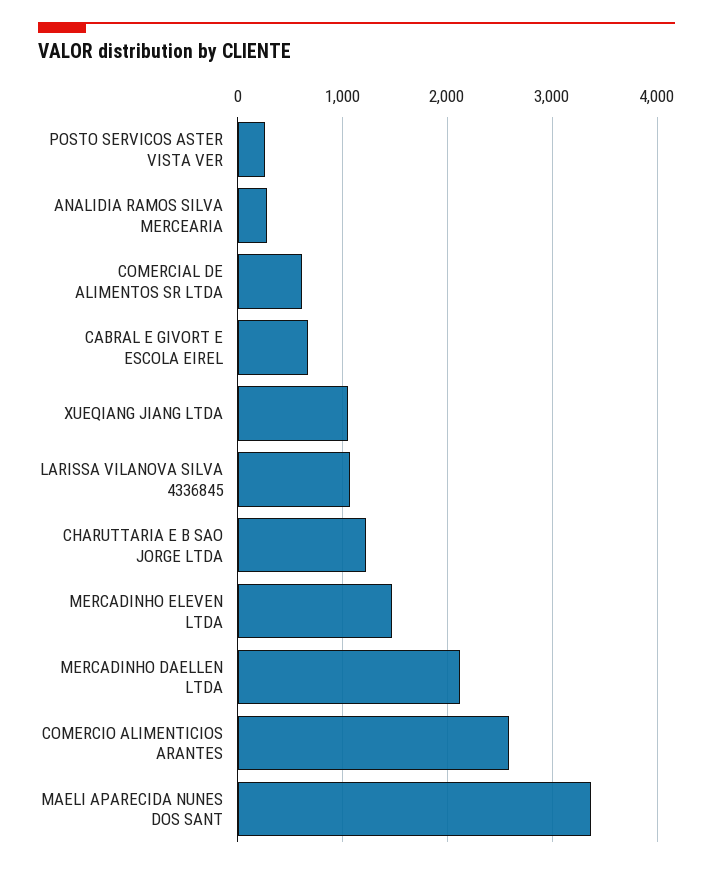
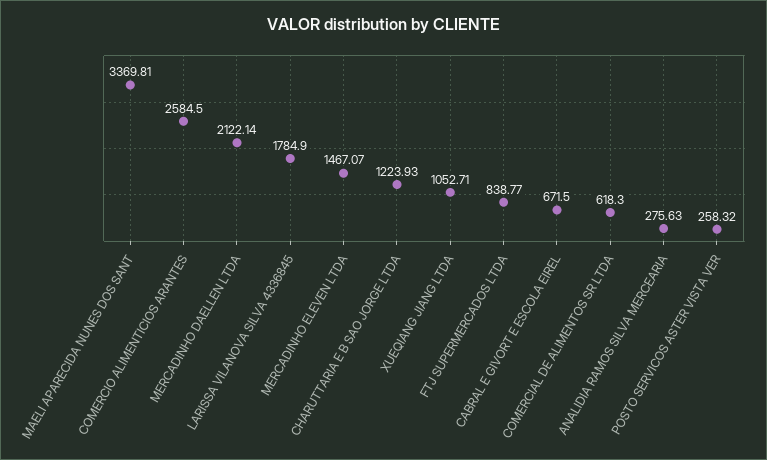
LARISSA VILANOVA SILVA 4336845: 1100 -> 1784.9
FTJ SUPERMERCADOS LTDA: none -> 838.77

